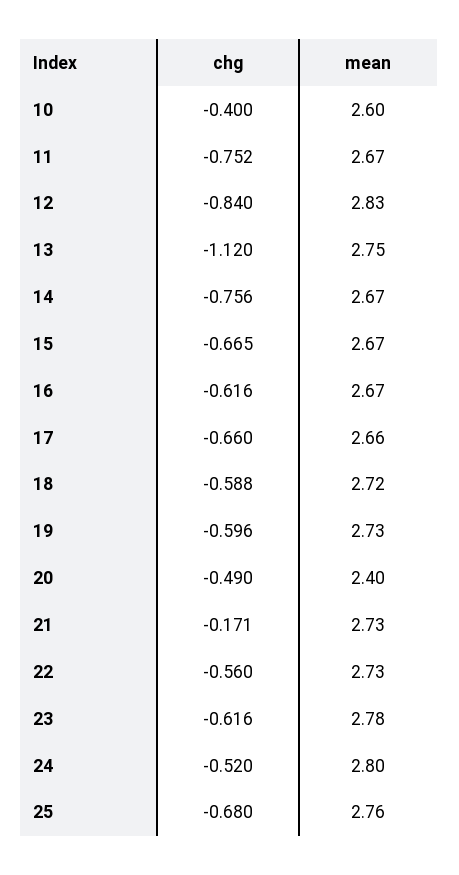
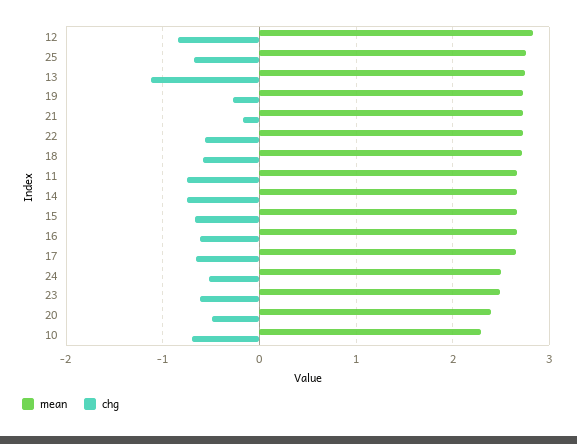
chg, 10: -0.4 -> -0.7
mean, 10: 2.6 -> 2.3
chg, 19: -0.596 -> -0.3
mean, 23: 2.78 -> 2.5
mean, 24: 2.8 -> 2.5

